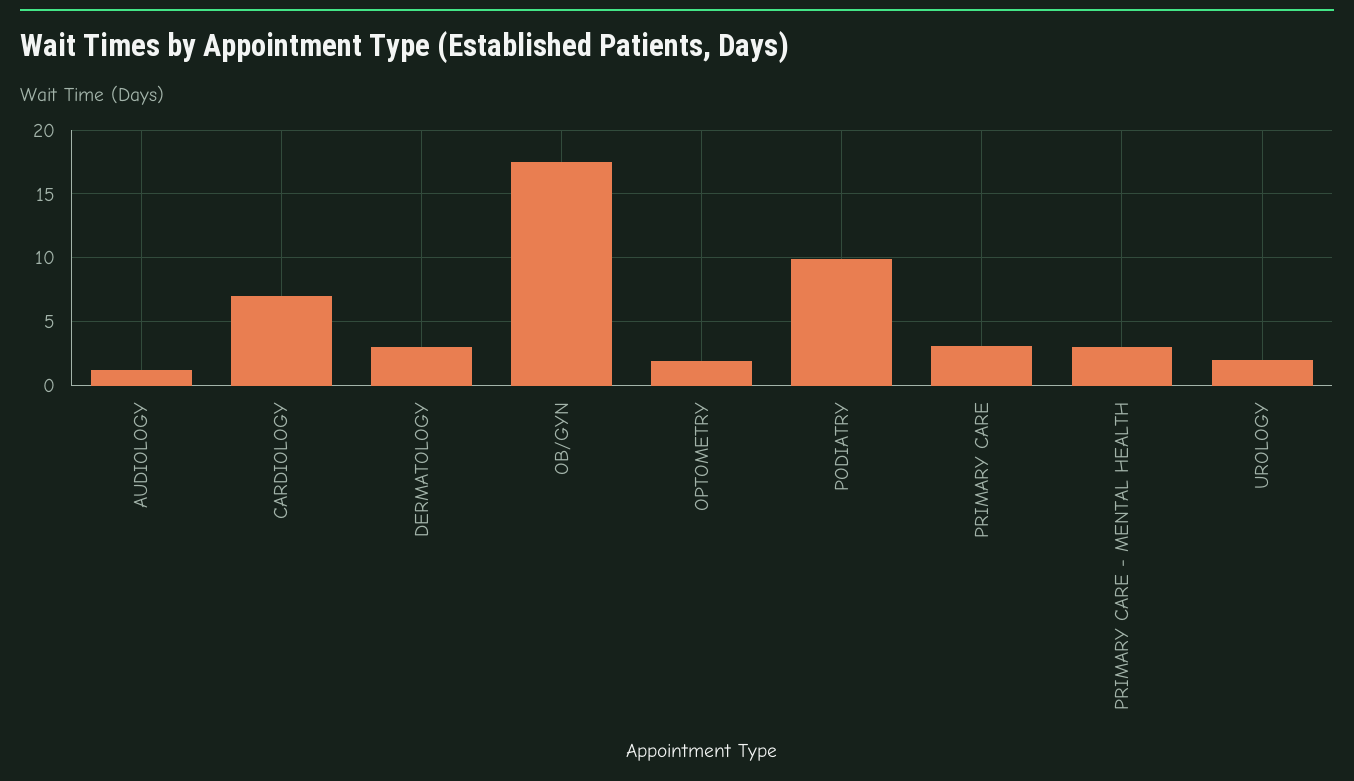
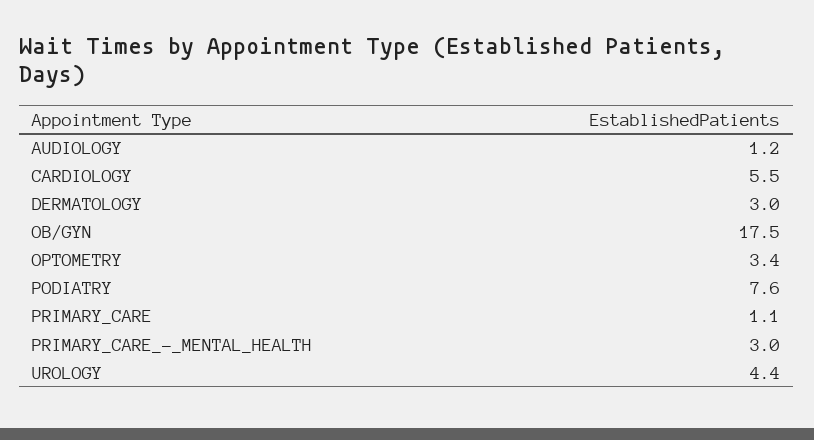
CARDIOLOGY: 7 -> 5.5
OPTOMETRY: 2 -> 3.4
PODIATRY: 10 -> 7.6
PRIMARY CARE: 3 -> 1.1
UROLOGY: 2 -> 4.4

